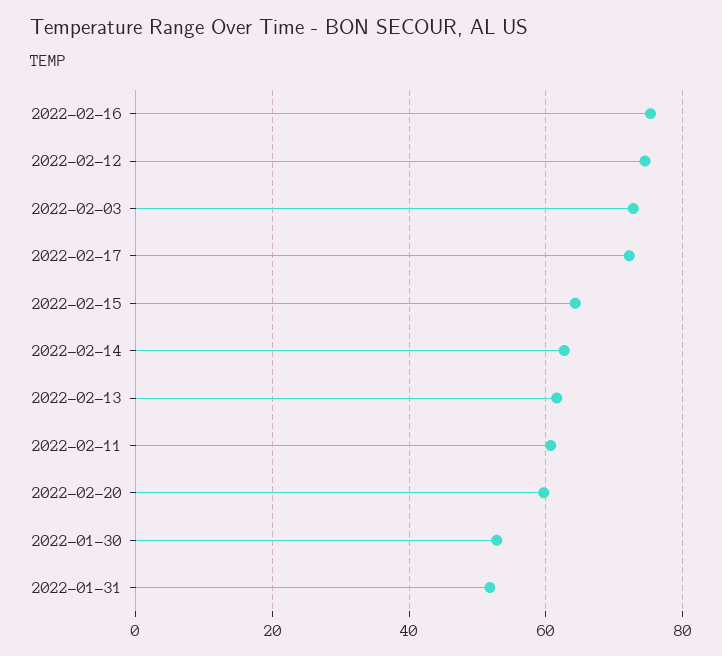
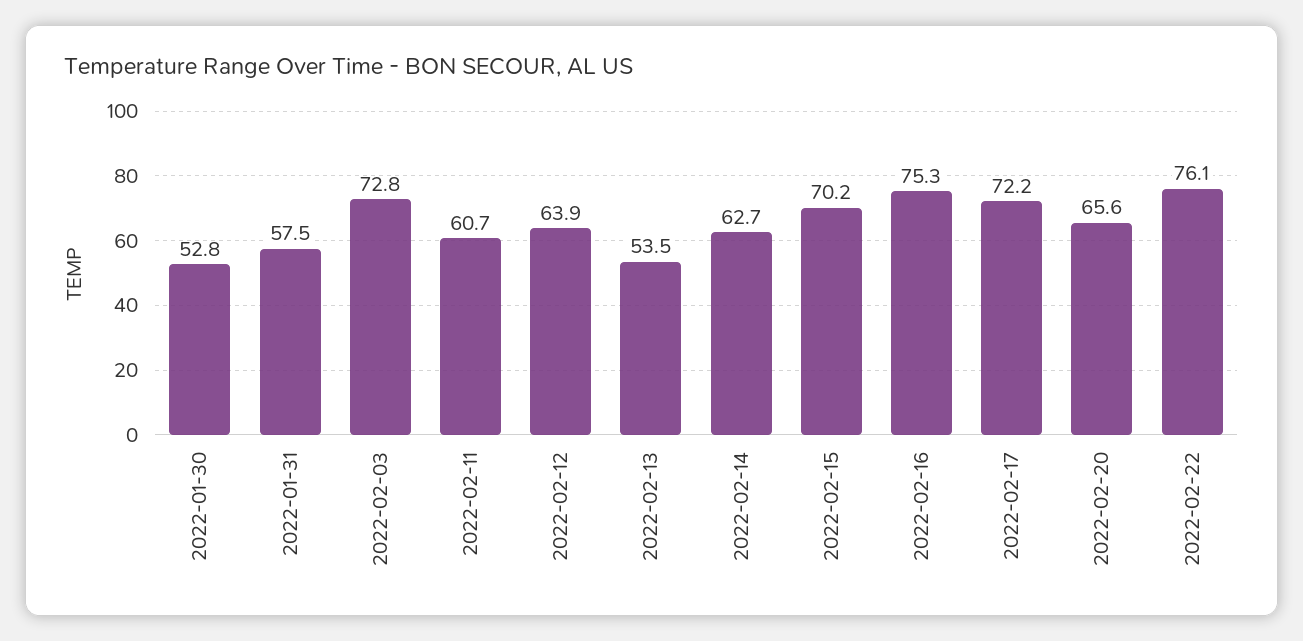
2022-02-12: 74 -> 63.9
2022-02-15: 64 -> 70.2
2022-02-13: 62 -> 53.5
2022-02-20: 60 -> 65.6
2022-01-31: 52 -> 57.5
2022-02-22: none -> 76.1

